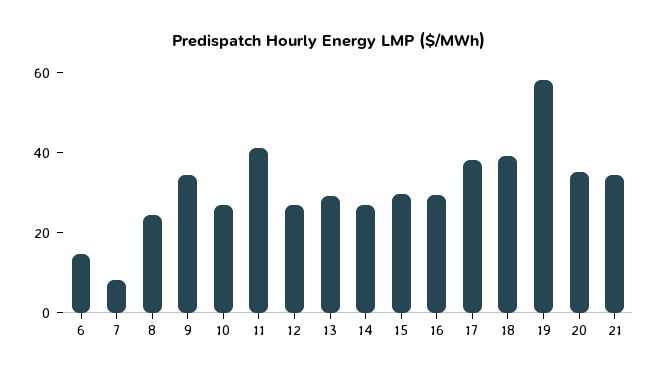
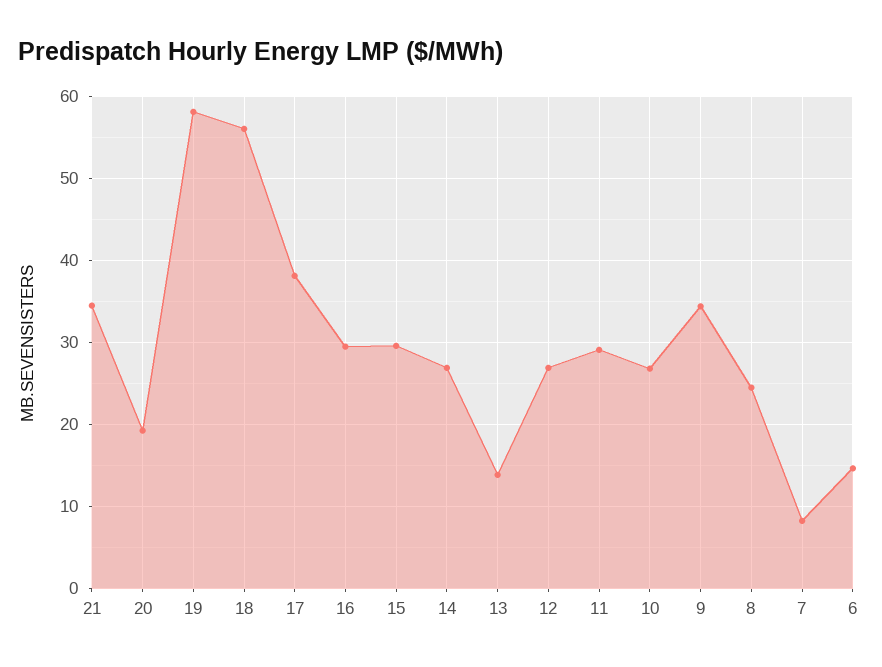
11: 40 -> 29
13: 30 -> 14
18: 40 -> 56
20: 35 -> 19

